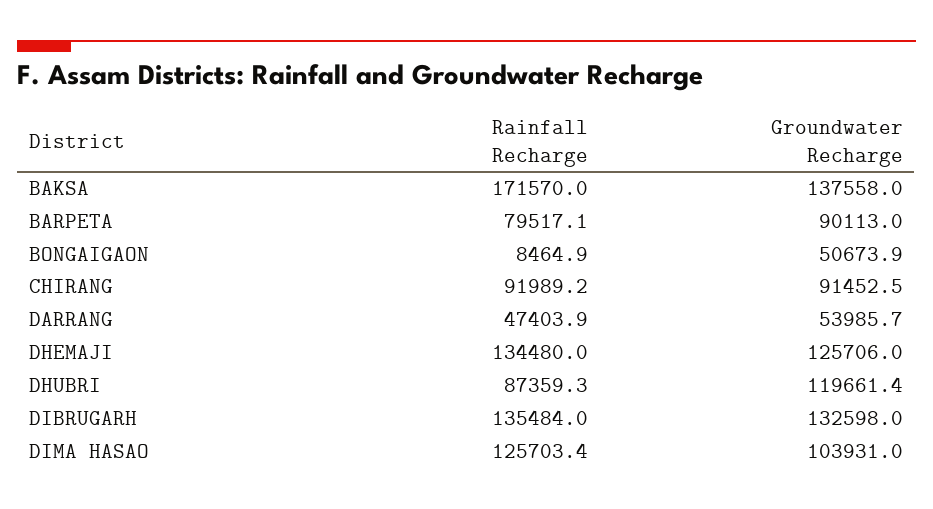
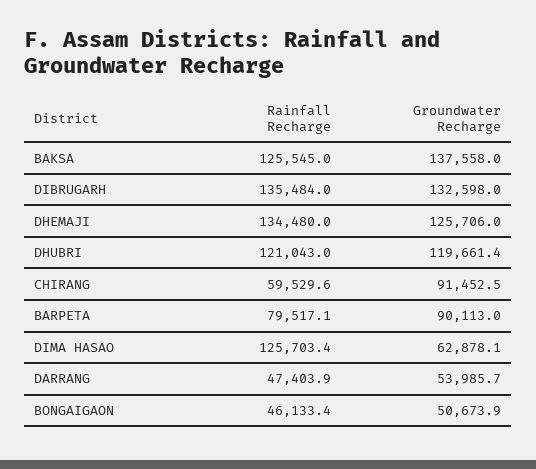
Rainfall Recharge, BAKSA: 171570 -> 125545
Rainfall Recharge, BONGAIGAON: 8464.9 -> 46133.4
Rainfall Recharge, CHIRANG: 91989.2 -> 59529.6
Rainfall Recharge, DHUBRI: 87359.3 -> 121043
Groundwater Recharge, DIMA HASAO: 103931 -> 62878.1

